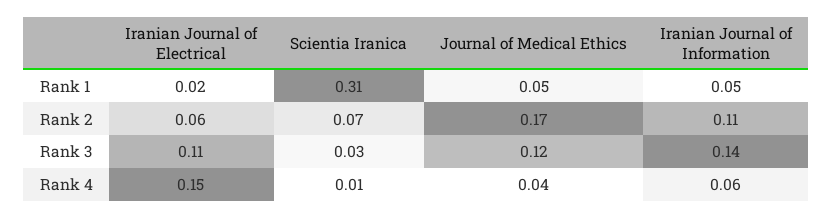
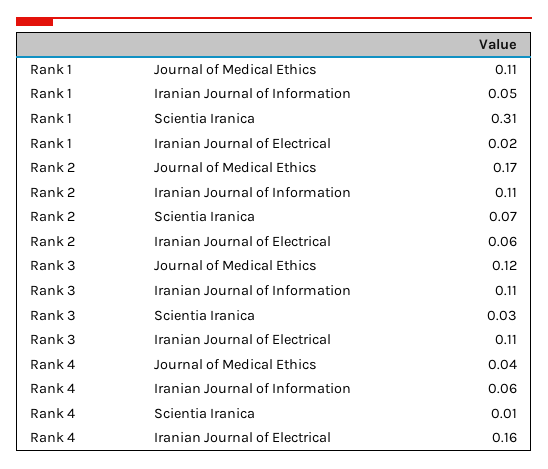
Journal of Medical Ethics, Rank 1: 0.05 -> 0.11
Iranian Journal of Information, Rank 3: 0.14 -> 0.11
Iranian Journal of Electrical, Rank 4: 0.15 -> 0.16

